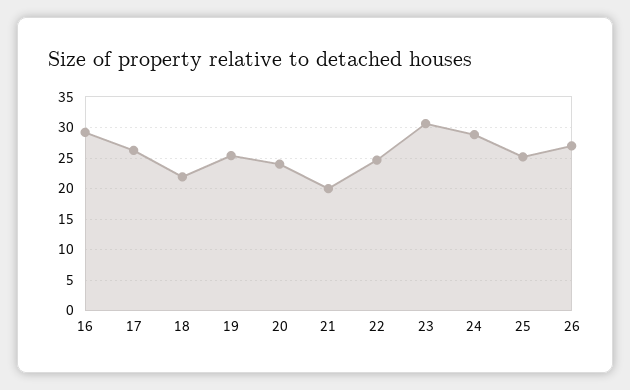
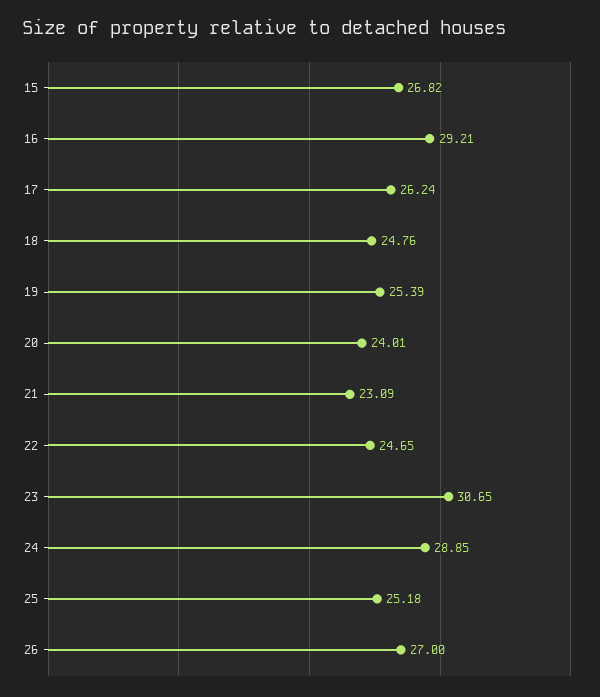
18: 22 -> 24.76
21: 20 -> 23.09
15: none -> 26.82

